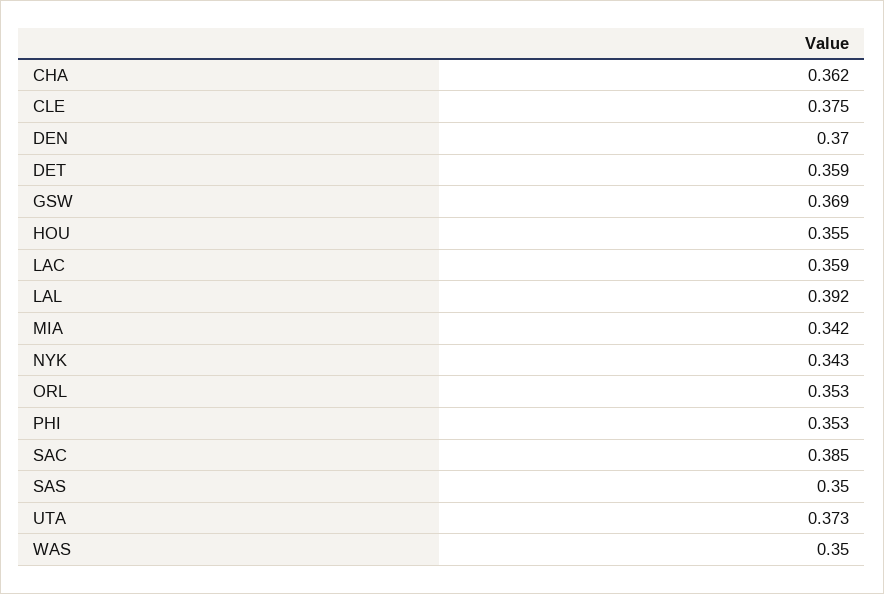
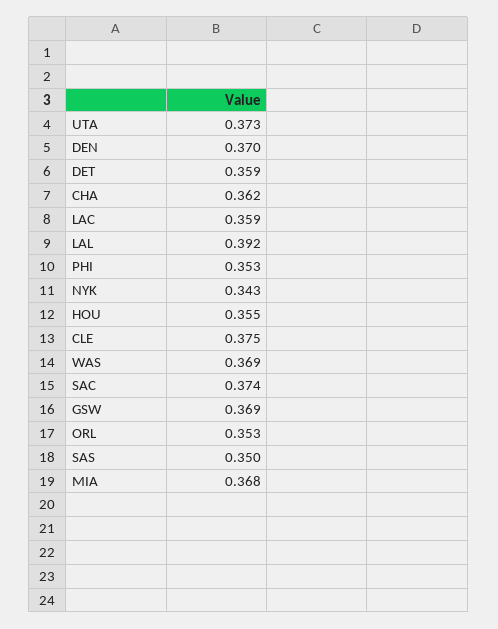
MIA: 0.342 -> 0.368
SAC: 0.385 -> 0.374
WAS: 0.35 -> 0.369

